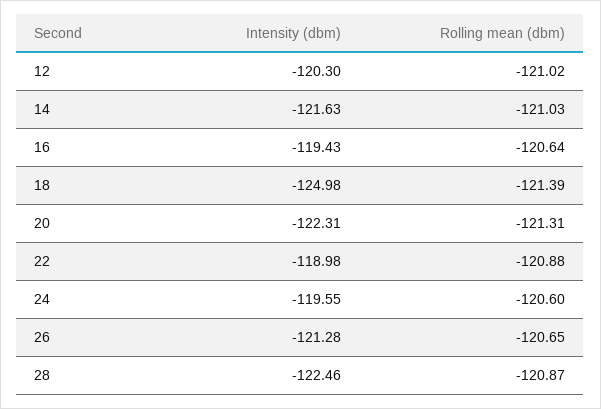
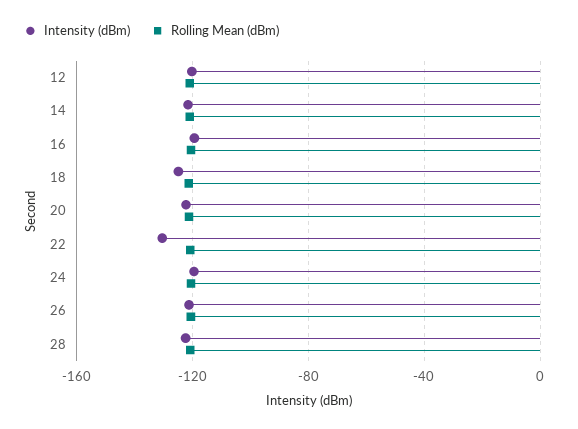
Intensity (dbm), 22: -118.98 -> -130

